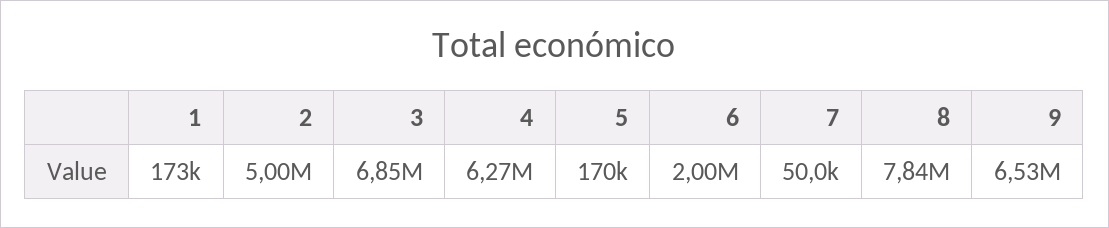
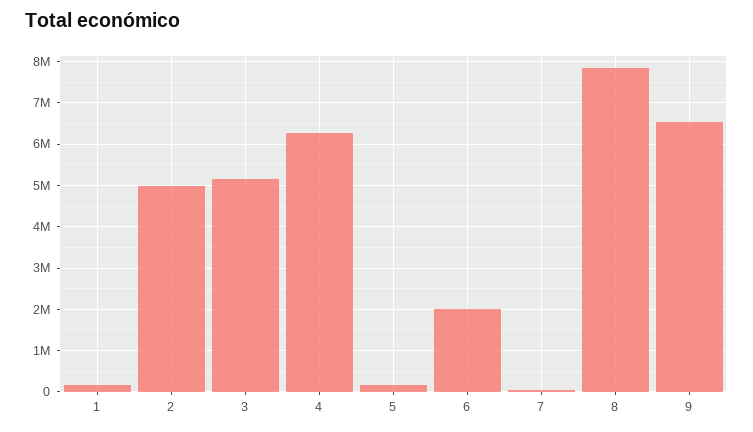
3: 6850000 -> 5200000

